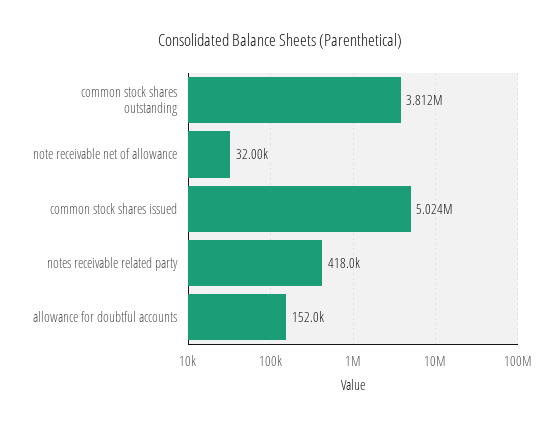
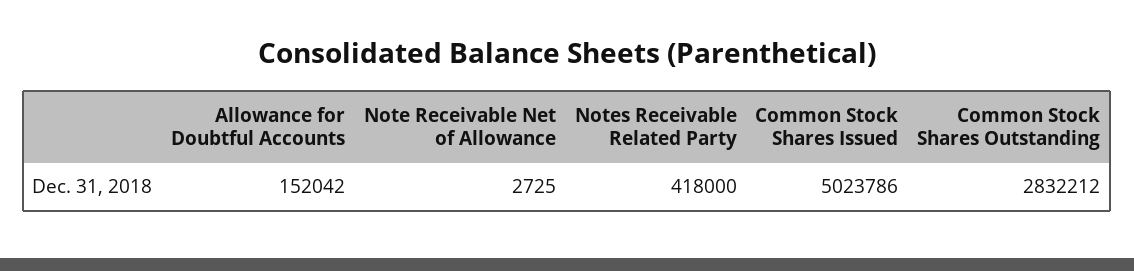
common stock shares outstanding: 3812000 -> 2832212
note receivable net of allowance: 32000 -> 2725

